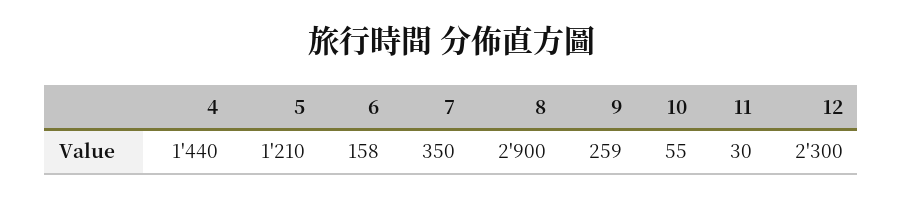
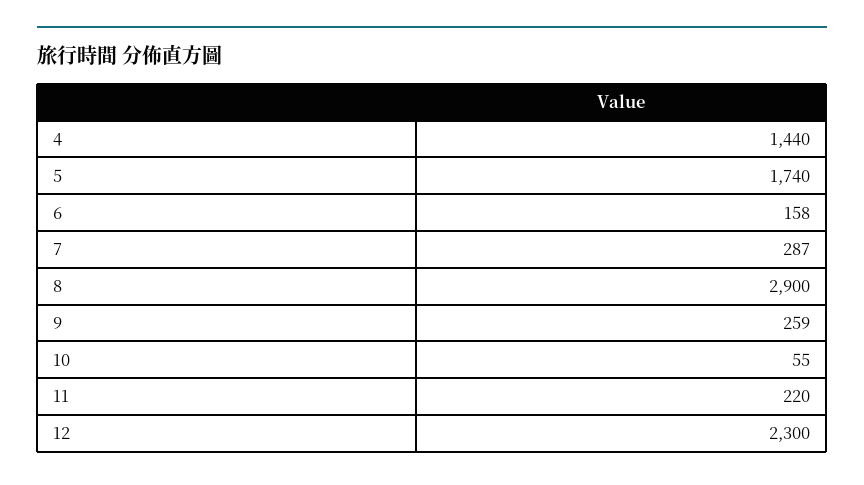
5: 1210 -> 1740
7: 350 -> 287
11: 30 -> 220

